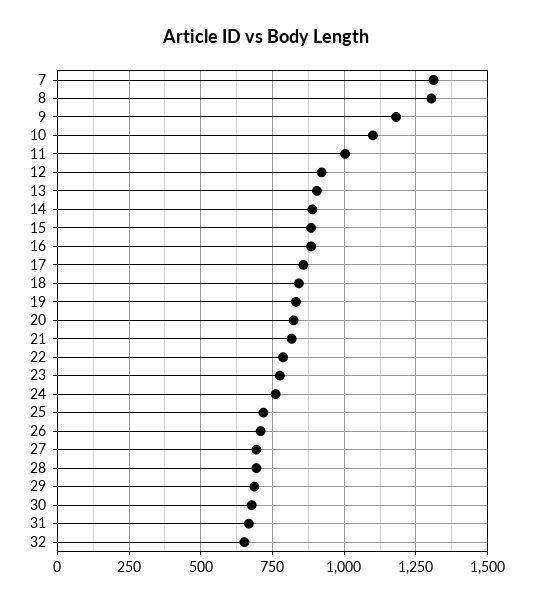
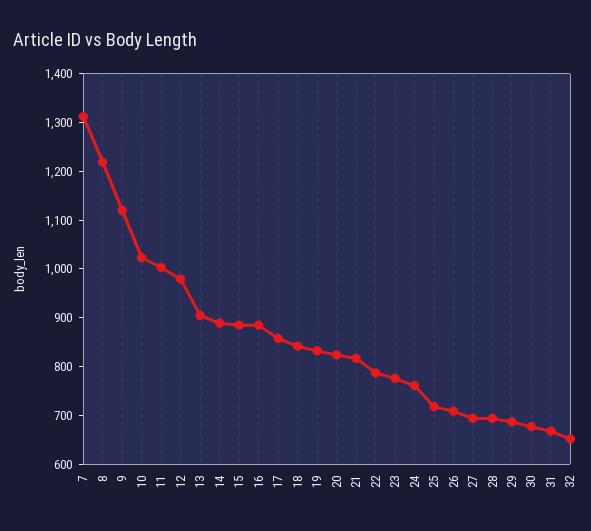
8: 1300 -> 1220
9: 1175 -> 1120
10: 1100 -> 1020
12: 925 -> 980

